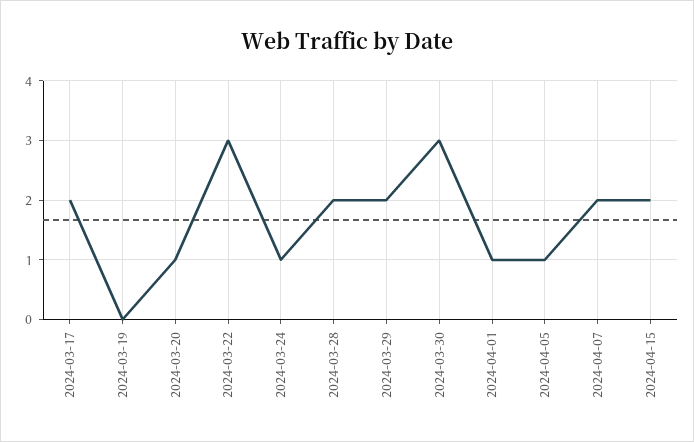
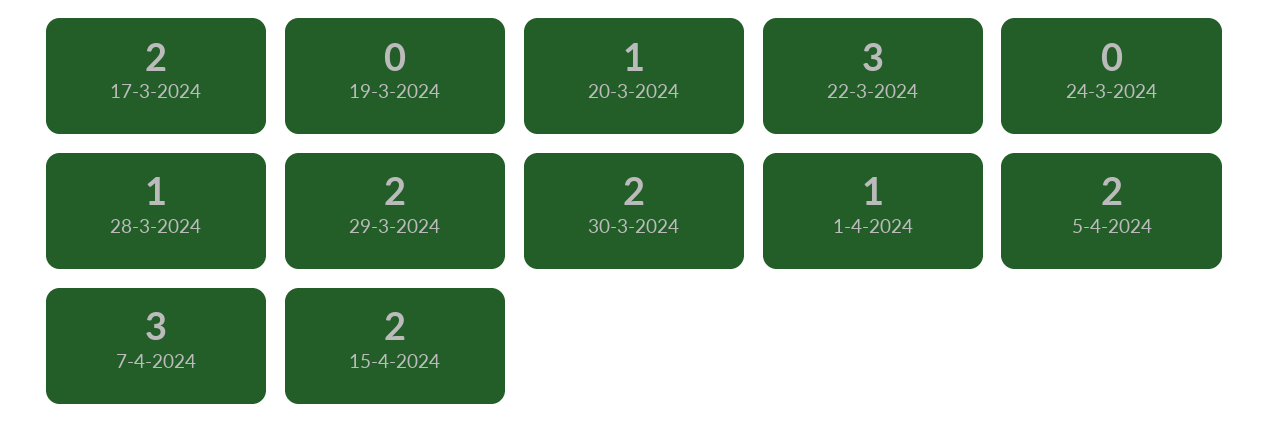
2024-03-24: 1 -> 0
2024-03-28: 2 -> 1
2024-03-30: 3 -> 2
2024-04-05: 1 -> 2
2024-04-07: 2 -> 3

